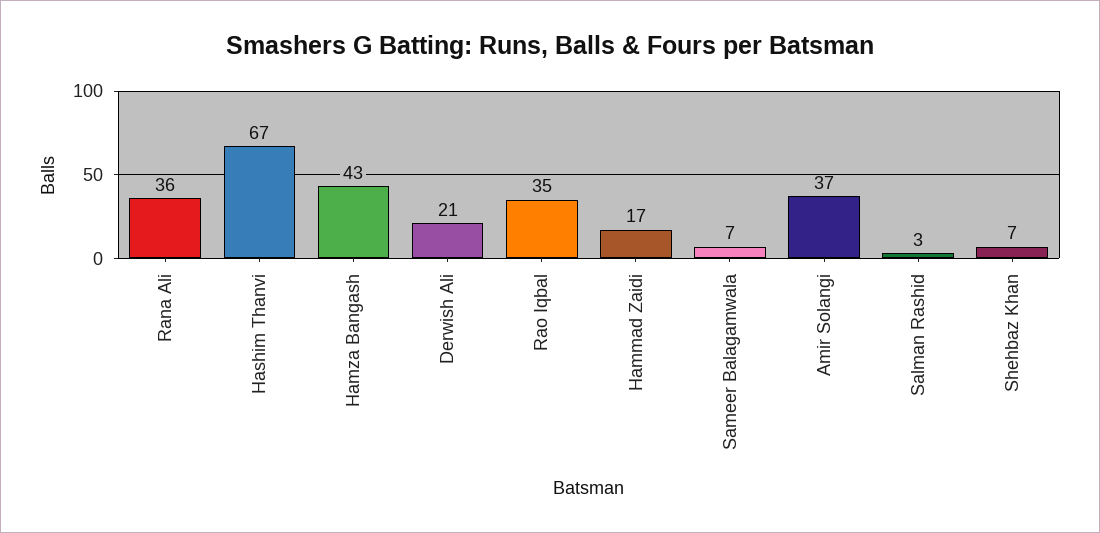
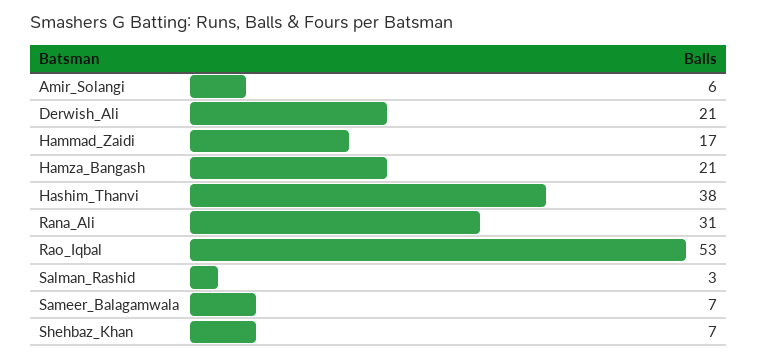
Rana Ali: 36 -> 31
Hashim Thanvi: 67 -> 38
Hamza Bangash: 43 -> 21
Rao Iqbal: 35 -> 53
Amir Solangi: 37 -> 6

